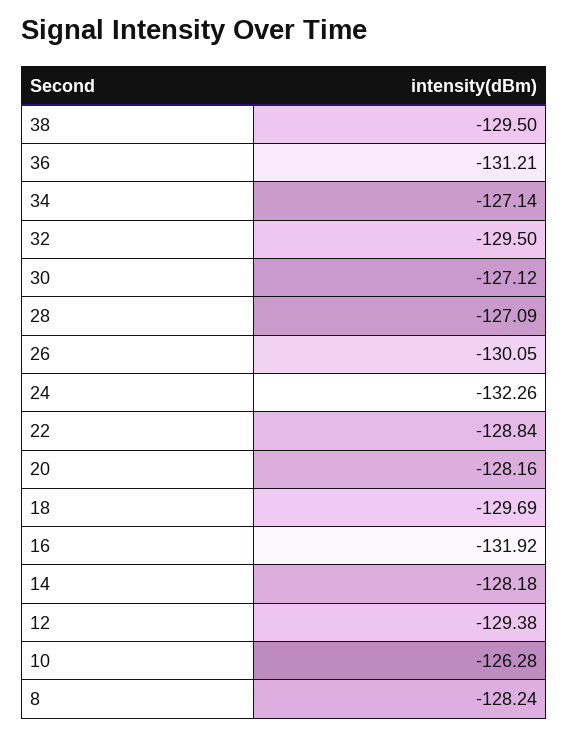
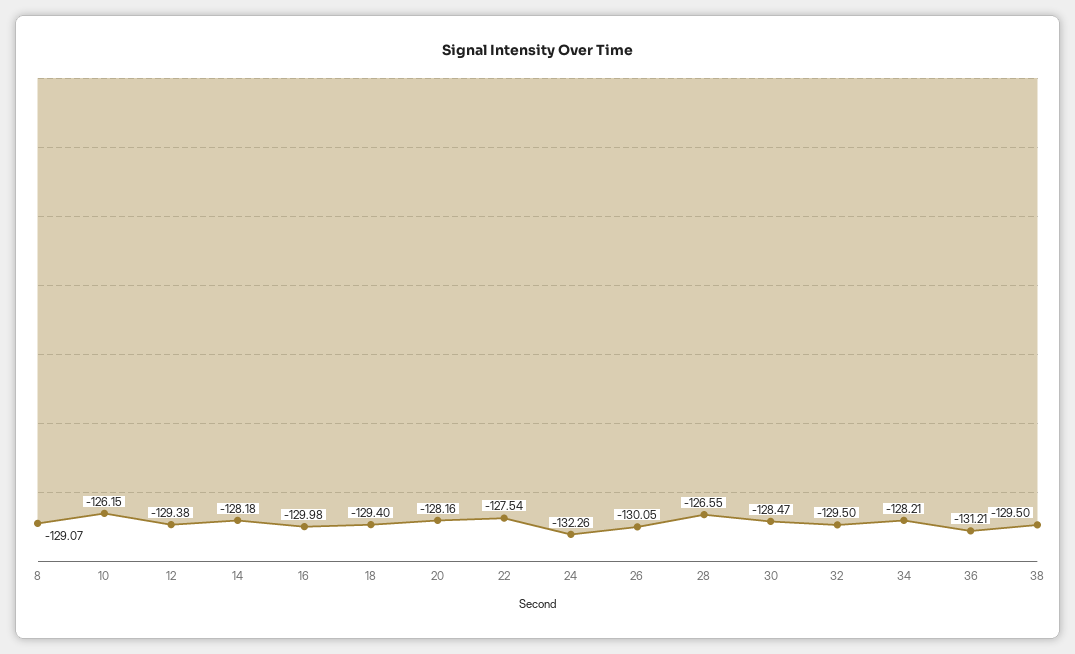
34: -127.14 -> -128.21
30: -127.12 -> -128.47
28: -127.09 -> -126.55
22: -128.84 -> -127.54
18: -129.69 -> -129.4
16: -131.92 -> -129.98
10: -126.28 -> -126.15
8: -128.24 -> -129.07

